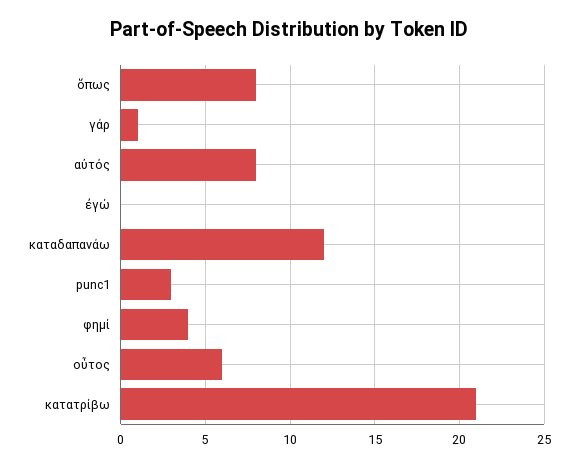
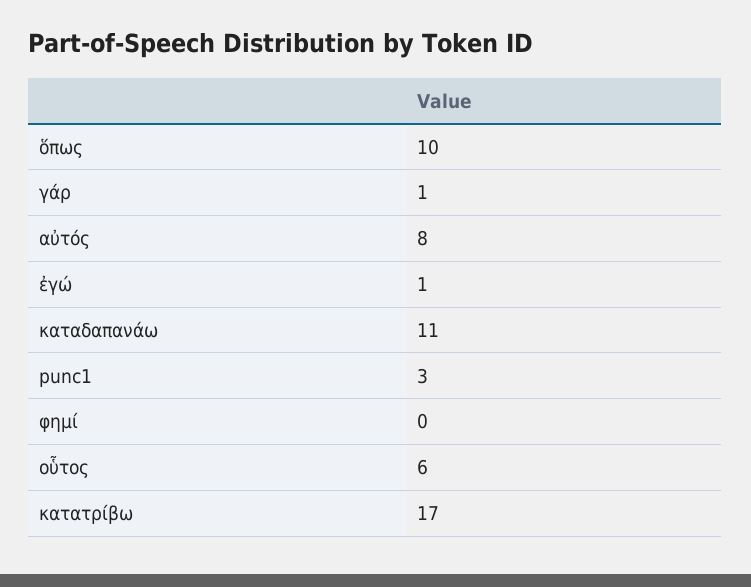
ὅπως: 8 -> 10
ἐγώ: 0 -> 1
καταδαπανάω: 12 -> 11
φημί: 4 -> 0
κατατρίβω: 21 -> 17

